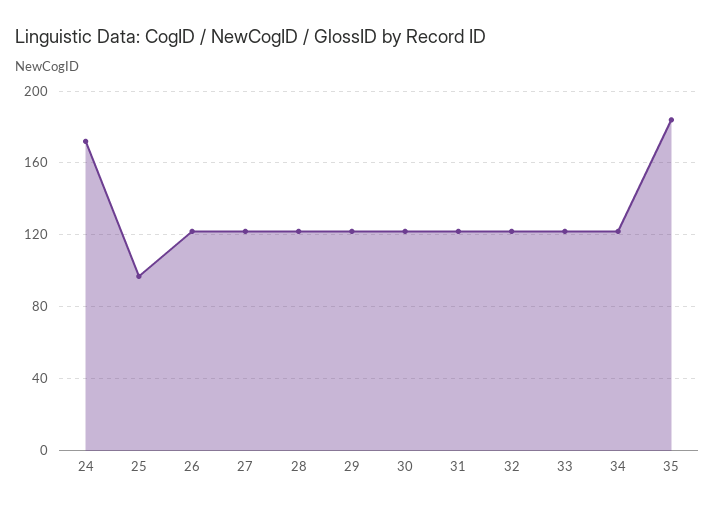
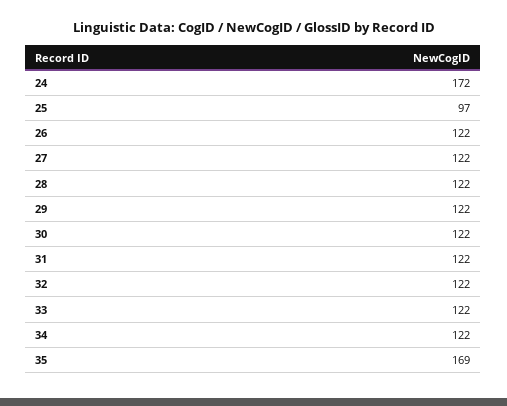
35: 185 -> 169

